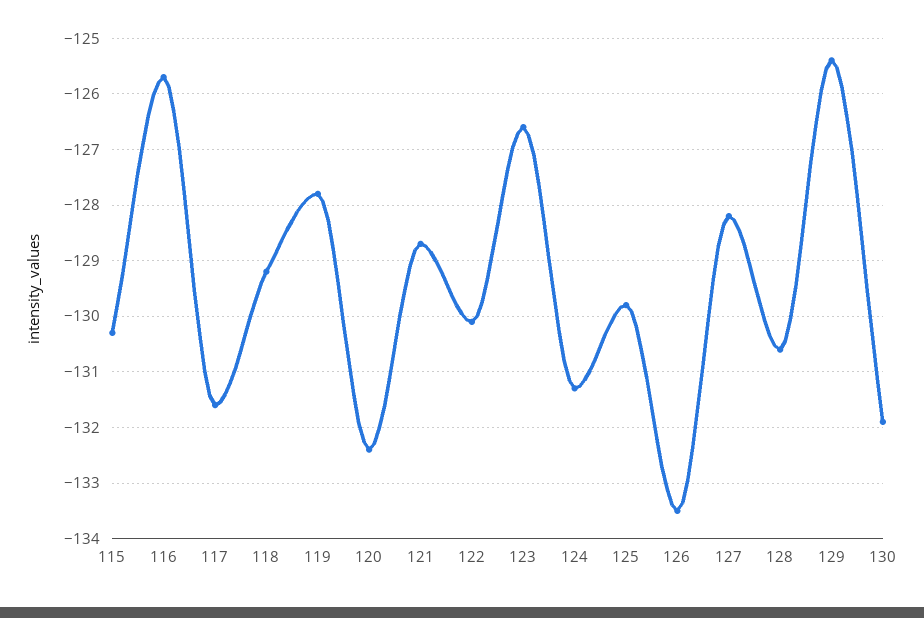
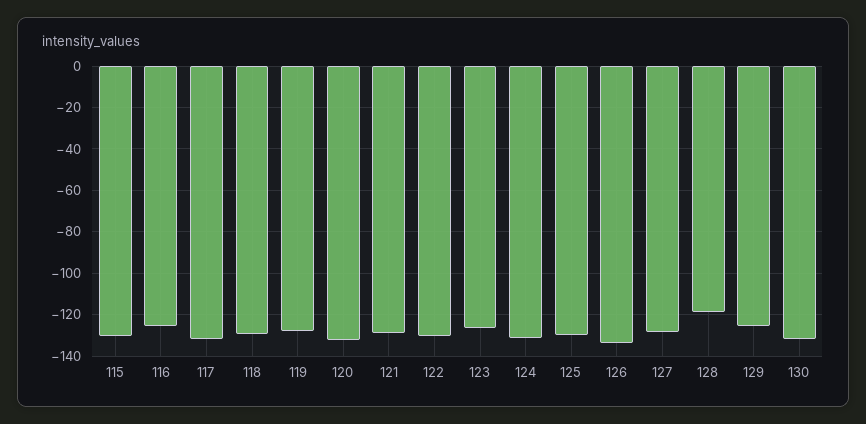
128: -130.5 -> -120

